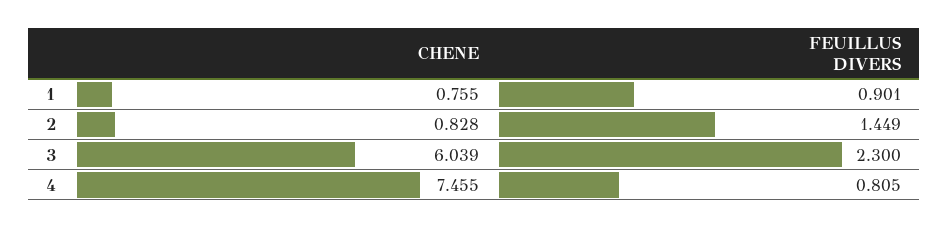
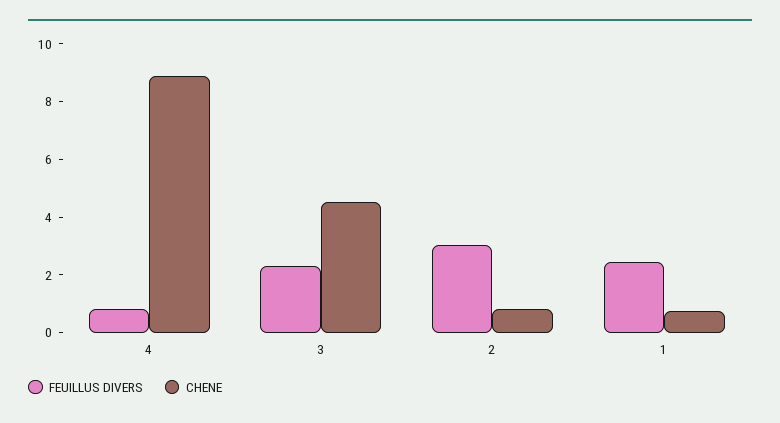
FEUILLUS DIVERS, 1: 0.901 -> 2.5
FEUILLUS DIVERS, 2: 1.449 -> 3
CHENE, 3: 6.039 -> 4.5
CHENE, 4: 7.455 -> 9

